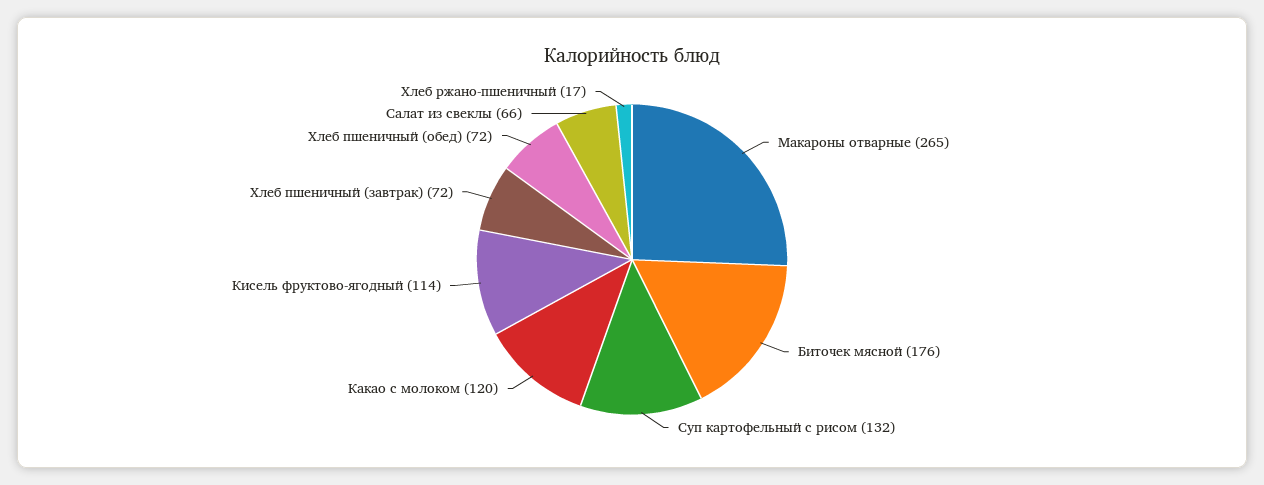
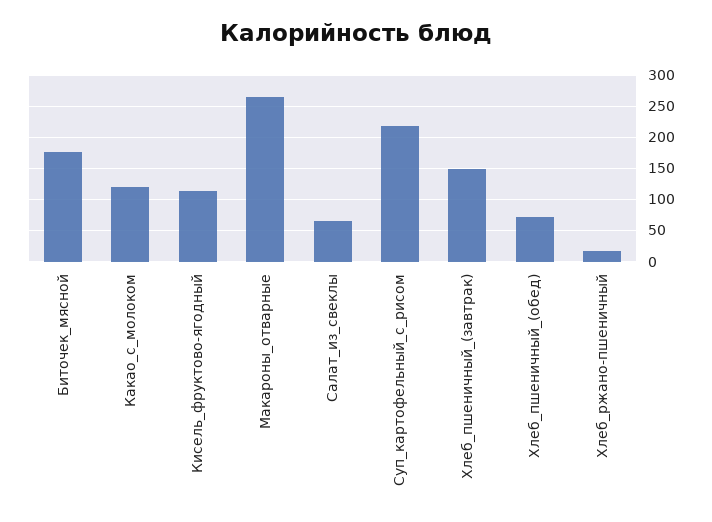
Суп картофельный с рисом: 132 -> 220
Хлеб пшеничный (завтрак): 72 -> 150

